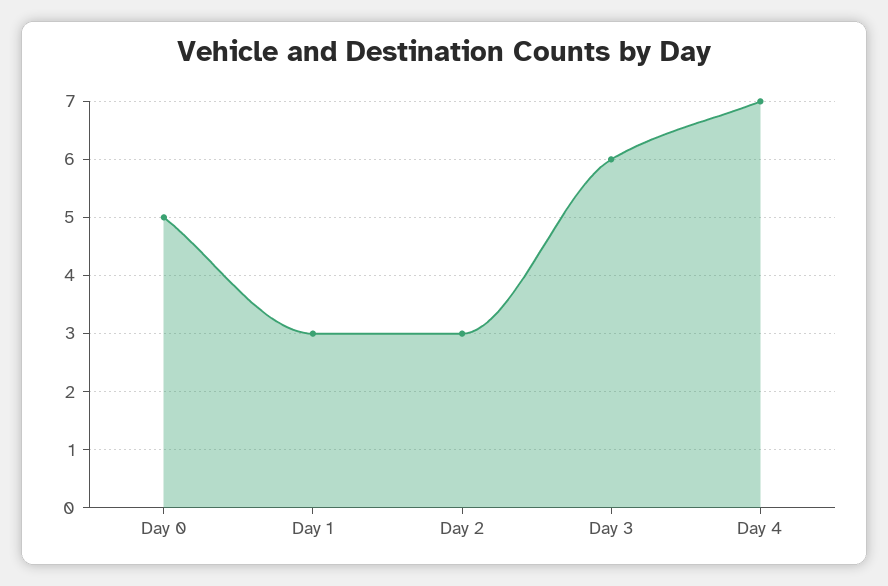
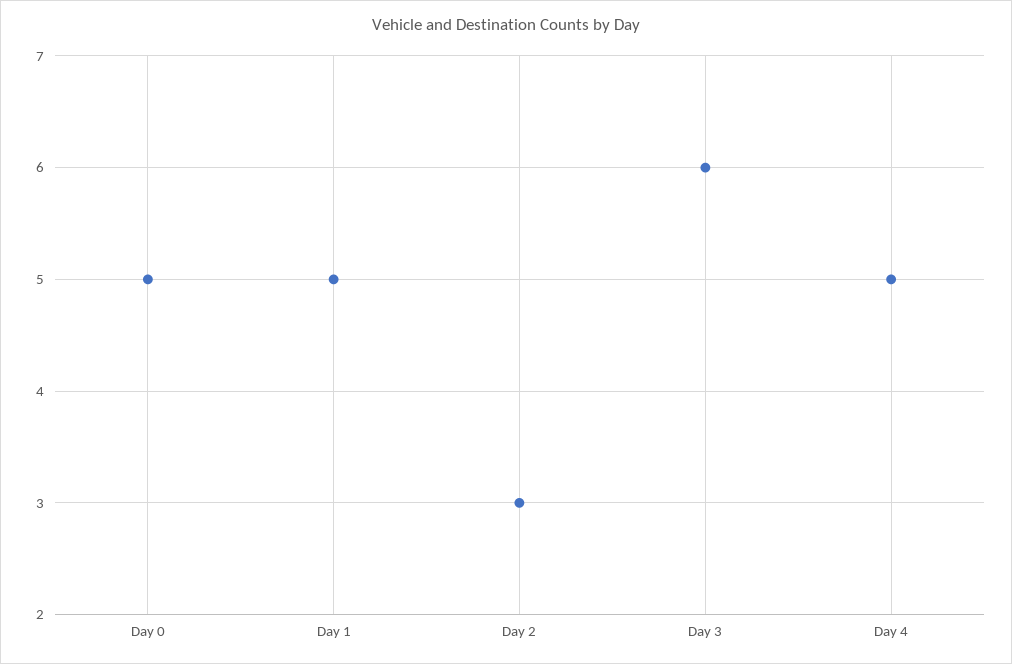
Day 1: 3 -> 5
Day 4: 7 -> 5

